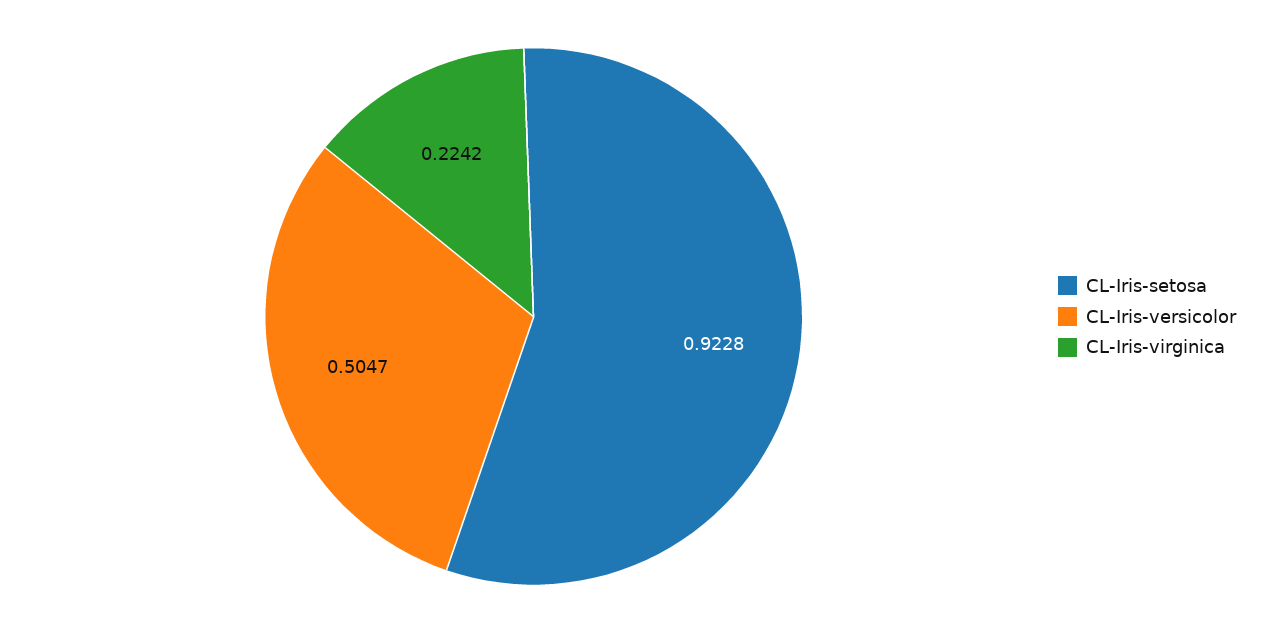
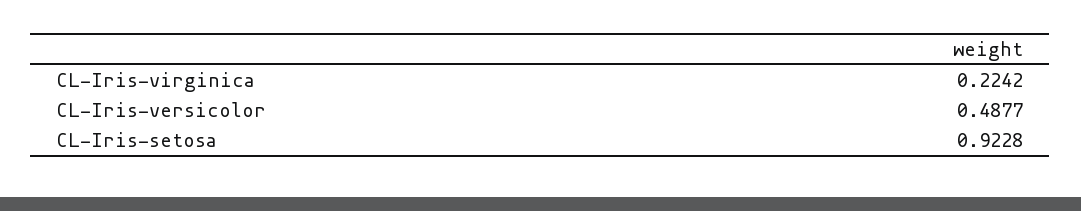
CL-Iris-versicolor: 0.5047 -> 0.4877

